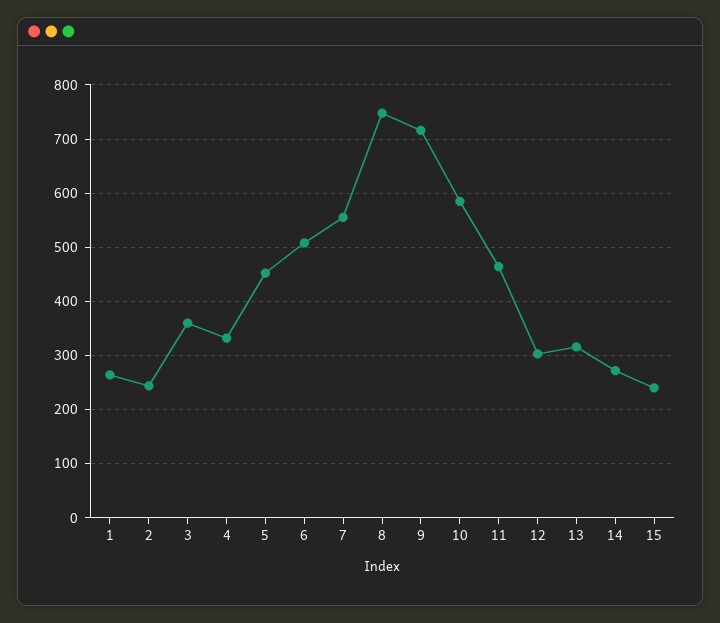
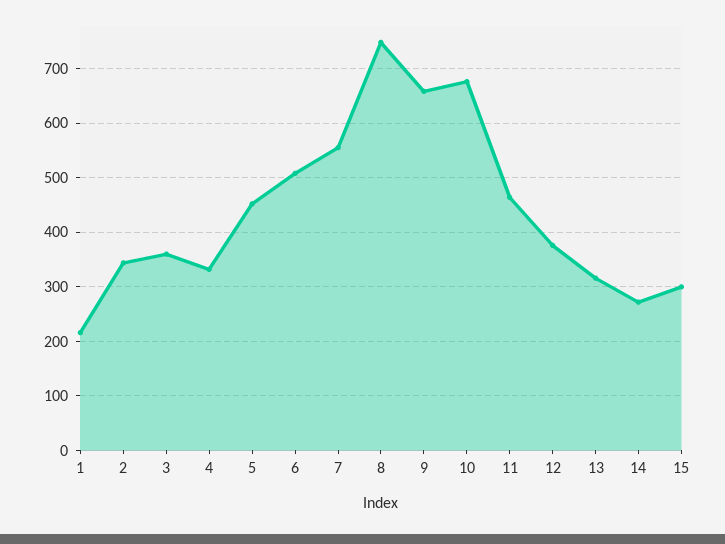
1: 260 -> 220
2: 240 -> 340
9: 720 -> 660
10: 580 -> 680
12: 300 -> 380
15: 240 -> 300

